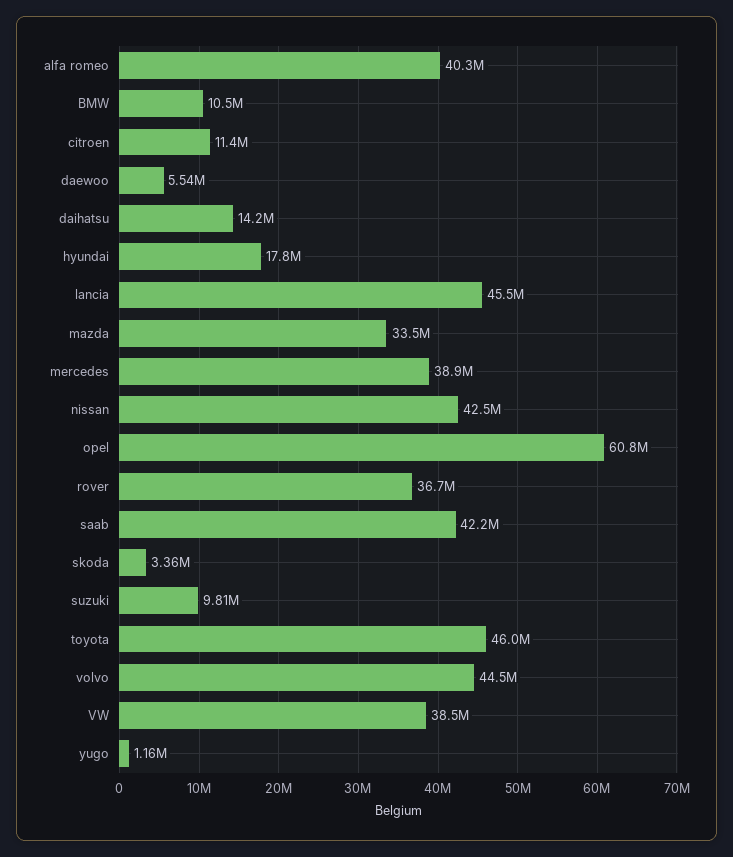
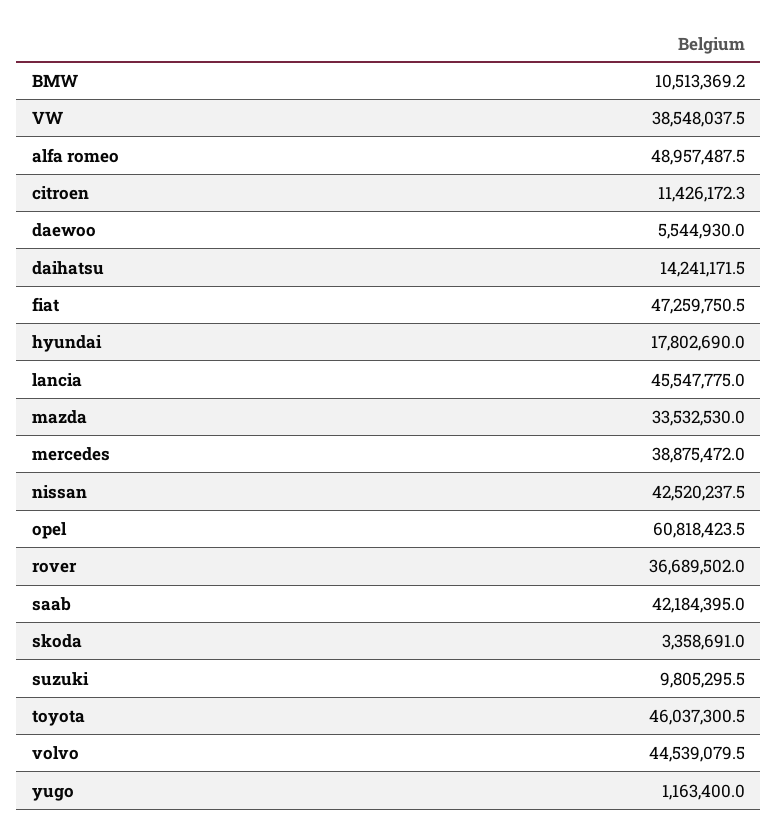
alfa romeo: 40300000 -> 48957487.5
fiat: none -> 47259750.5

